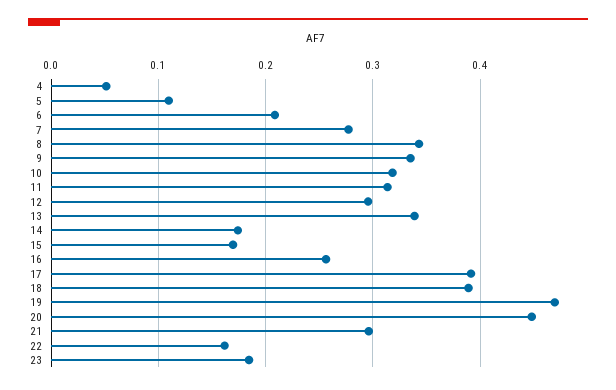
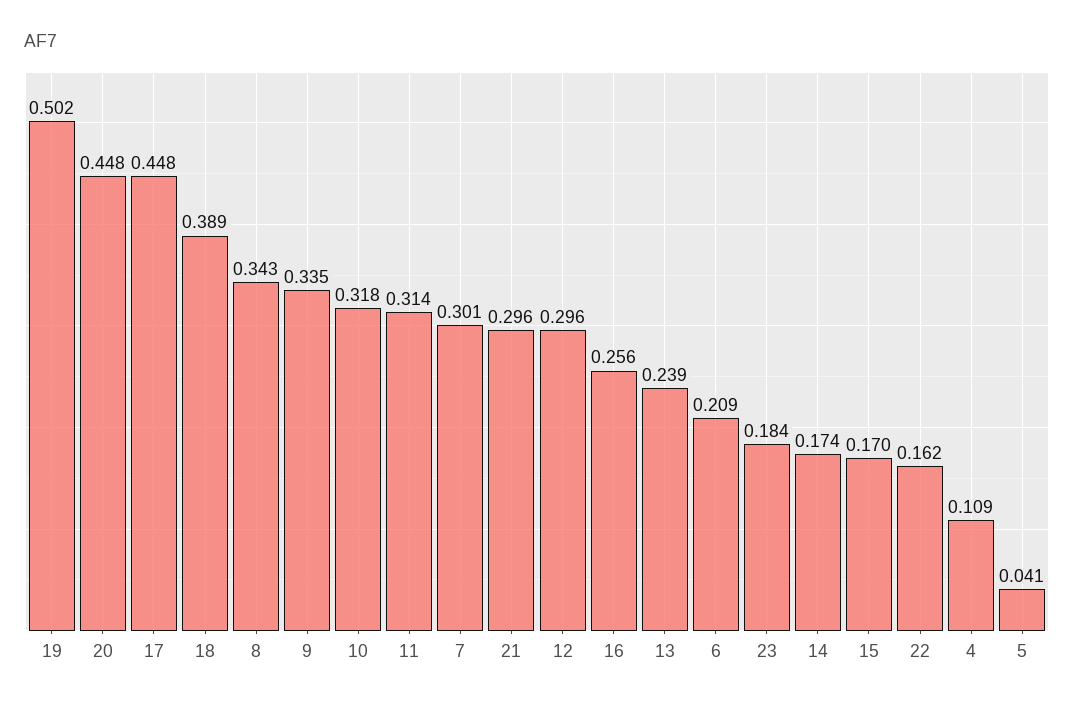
4: 0.05 -> 0.109
5: 0.11 -> 0.041
7: 0.28 -> 0.301
13: 0.34 -> 0.239
17: 0.39 -> 0.448
19: 0.47 -> 0.502

